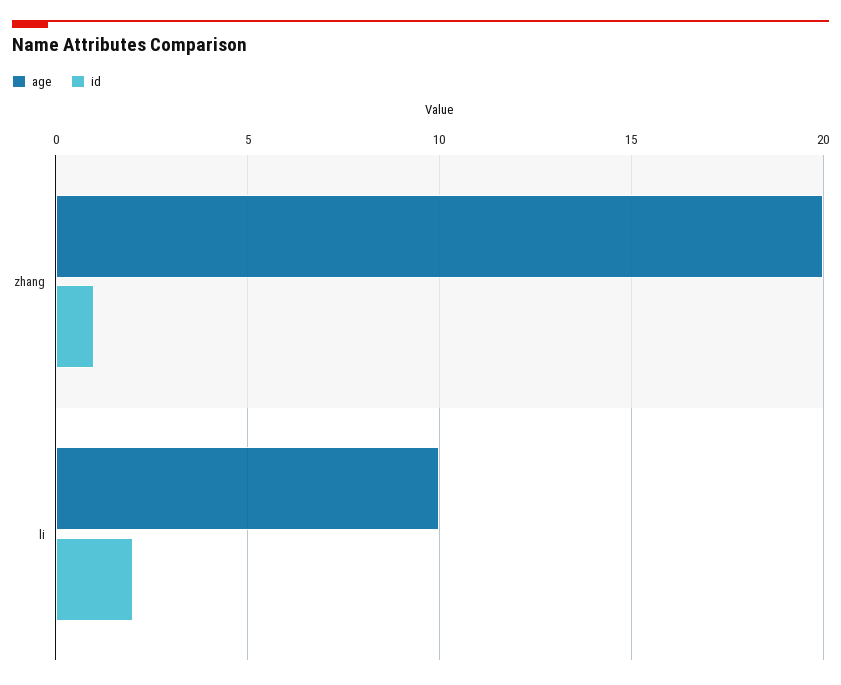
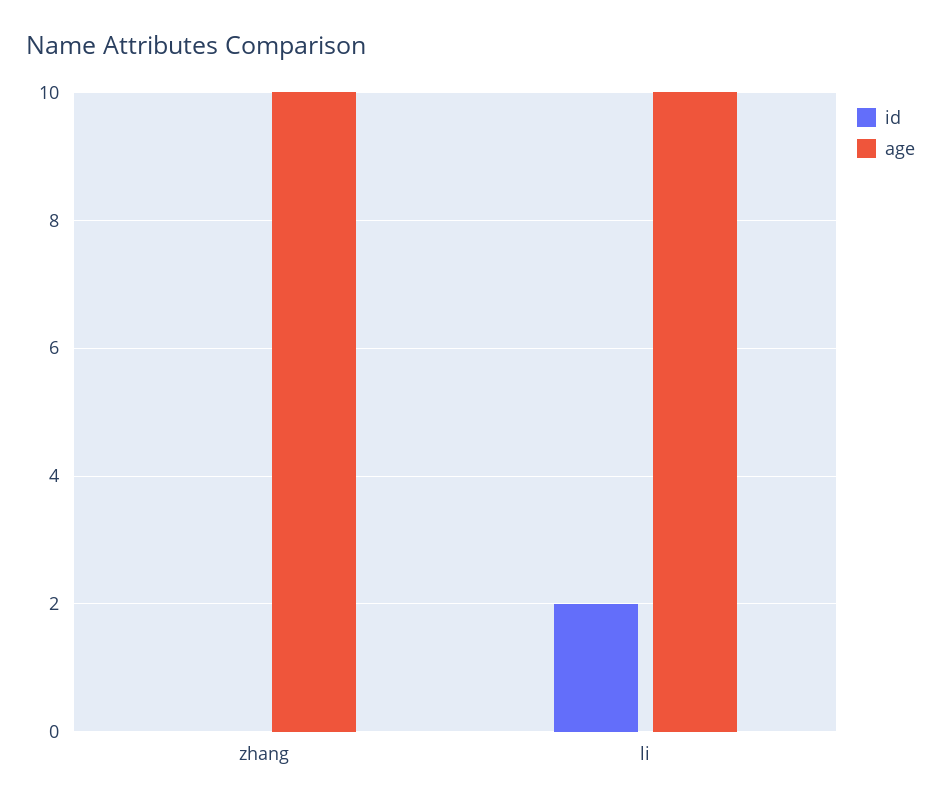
age, zhang: 20 -> 10
id, zhang: 1 -> 0

